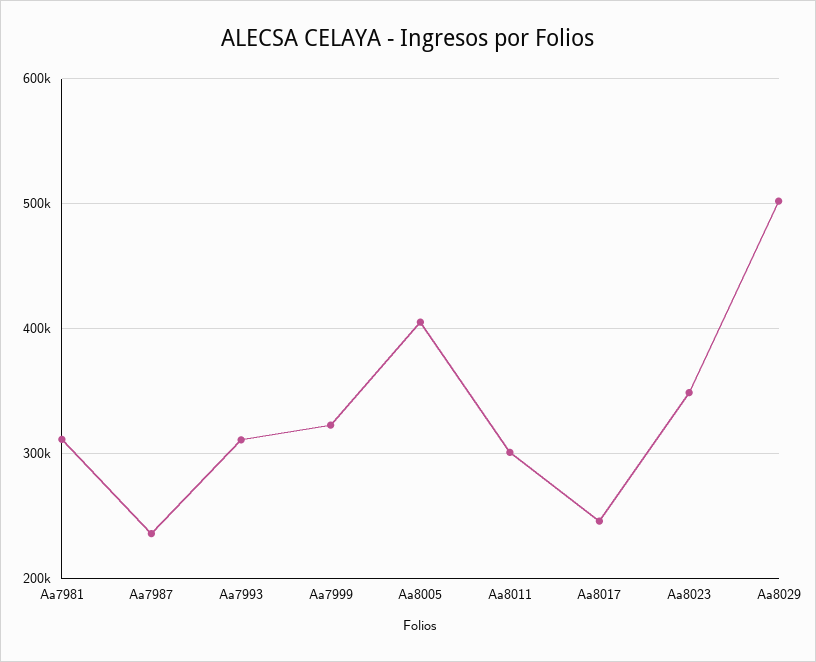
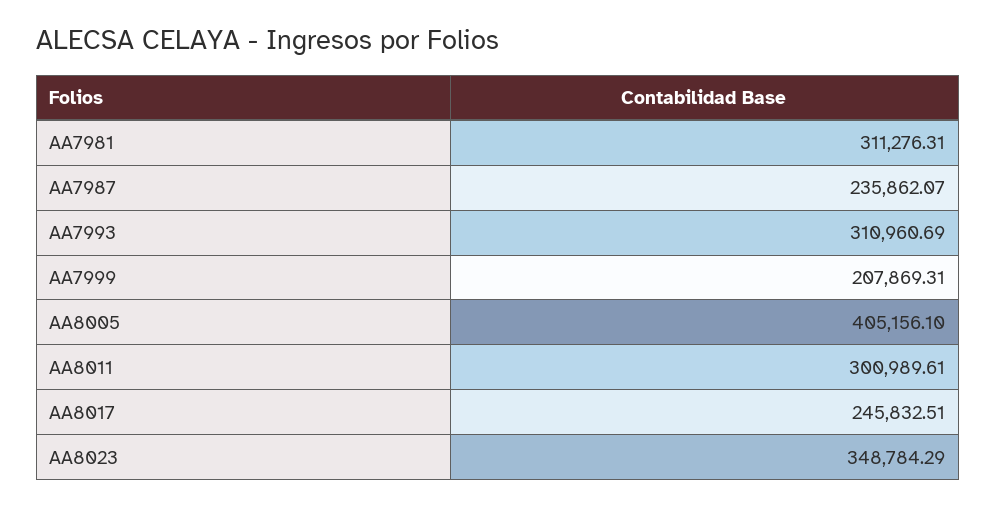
Aa7999: 320000 -> 207869.31
Aa8029: 500000 -> none

